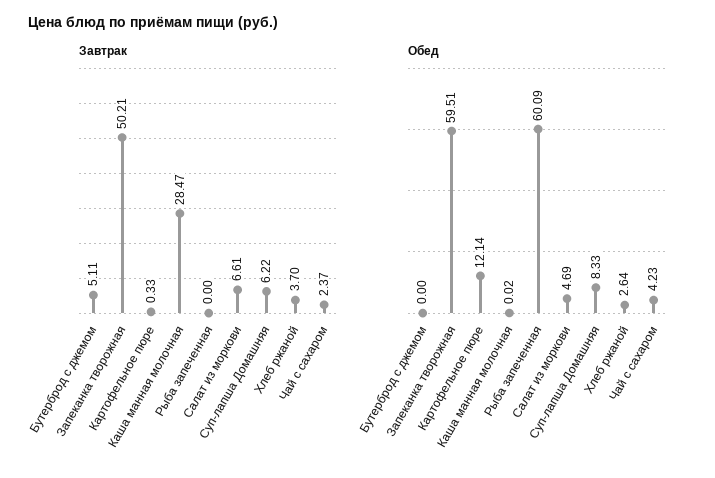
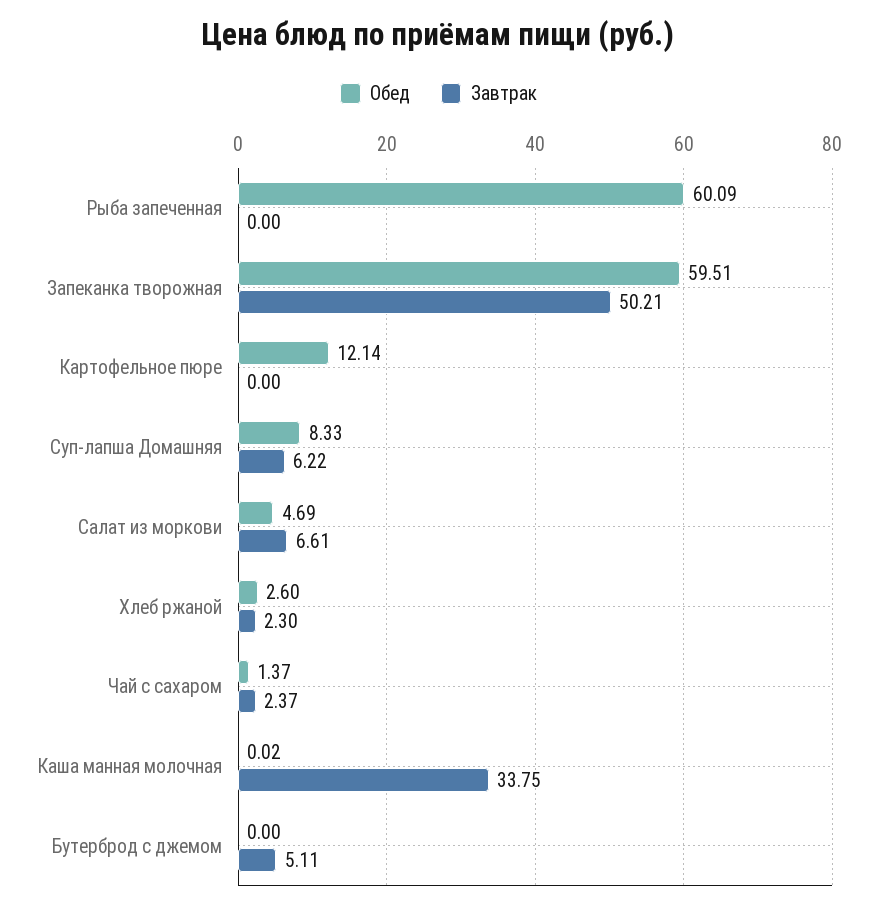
Завтрак, Картофельное пюре: 0.33 -> 0
Завтрак, Каша манная молочная: 28.47 -> 33.75
Завтрак, Хлеб ржаной: 3.7 -> 2.3
Обед, Хлеб ржаной: 2.64 -> 2.6
Обед, Чай с сахаром: 4.23 -> 1.37

